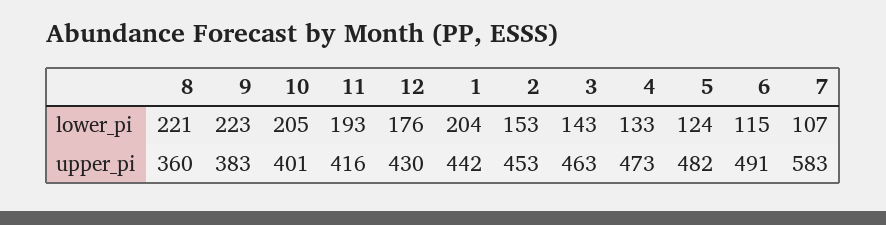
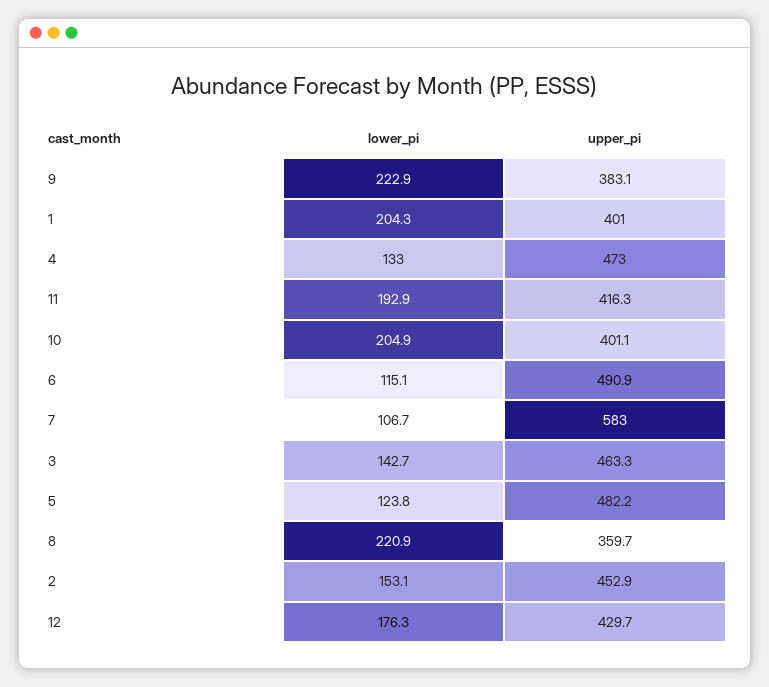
1, upper_pi: 442 -> 401

